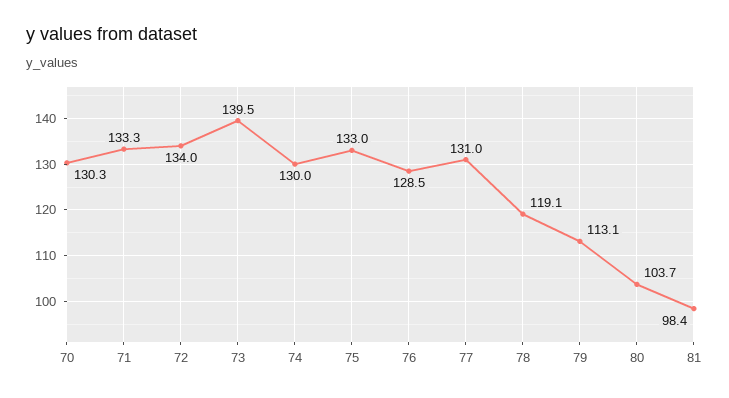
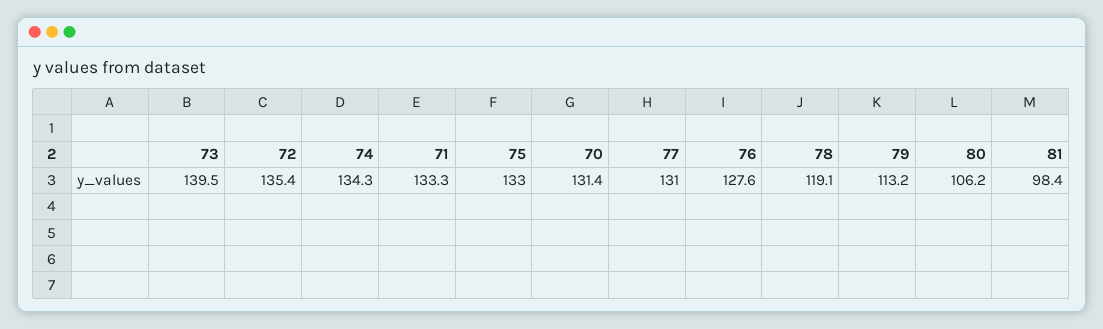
70: 130.3 -> 131.4
72: 134 -> 135.4
74: 130 -> 134.3
76: 128.5 -> 127.6
79: 113.1 -> 113.2
80: 103.7 -> 106.2

